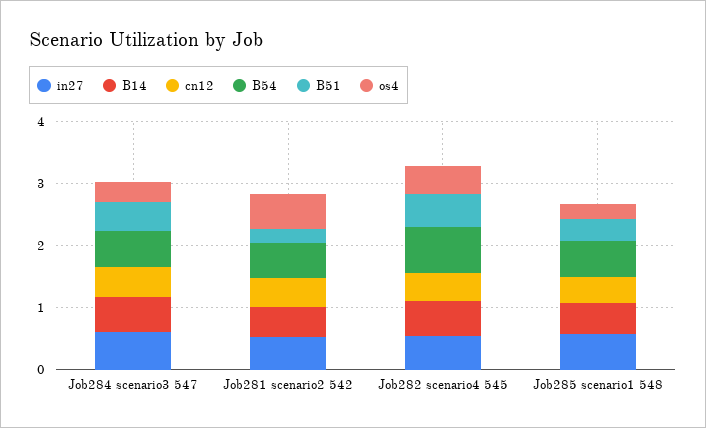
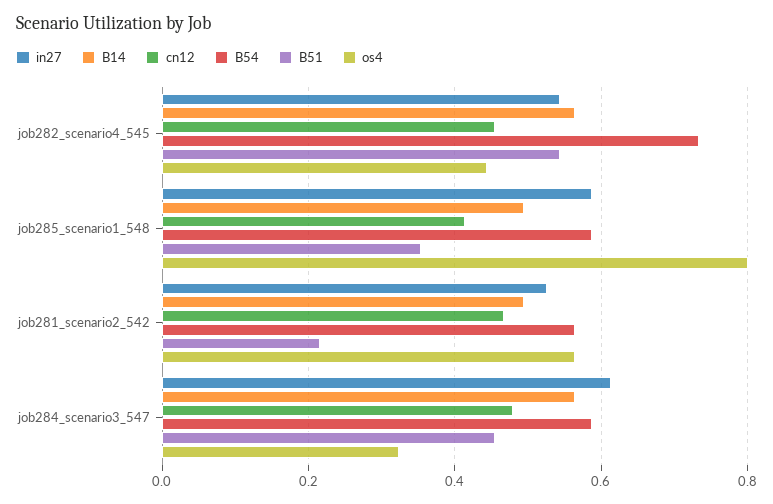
os4, Job285 scenario1 548: 0.2 -> 0.8

